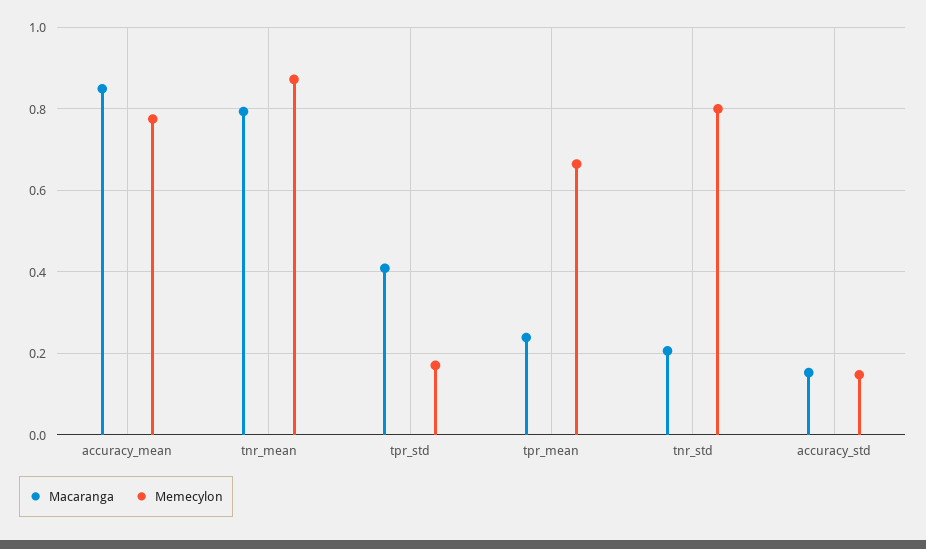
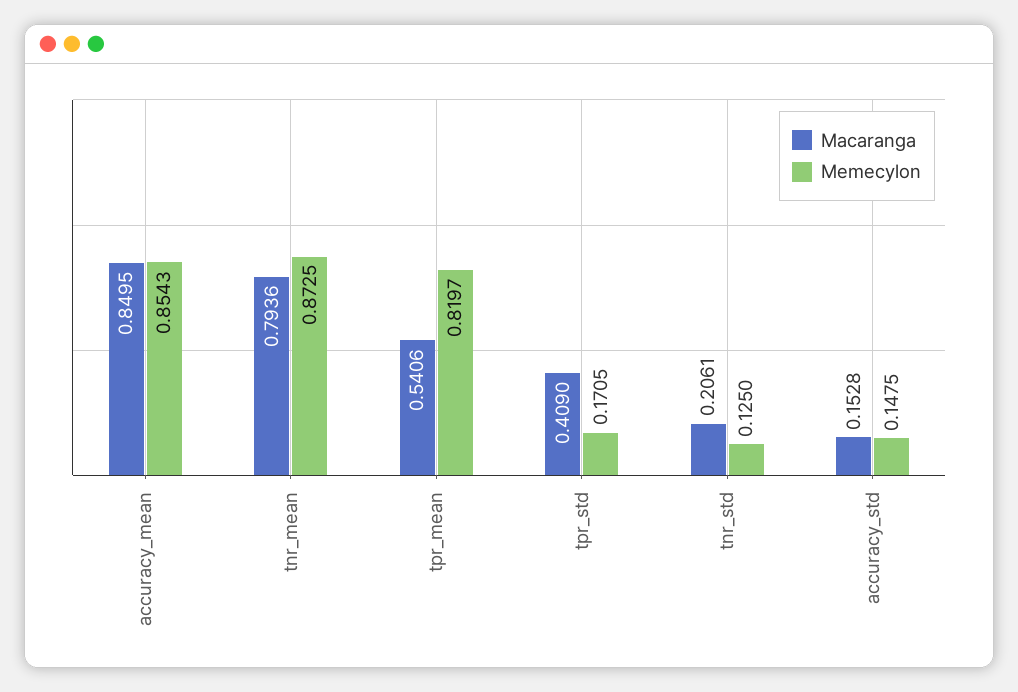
Memecylon, accuracy_mean: 0.78 -> 0.8543
Macaranga, tpr_mean: 0.24 -> 0.5406
Memecylon, tpr_mean: 0.66 -> 0.8197
Memecylon, tnr_std: 0.8 -> 0.125

